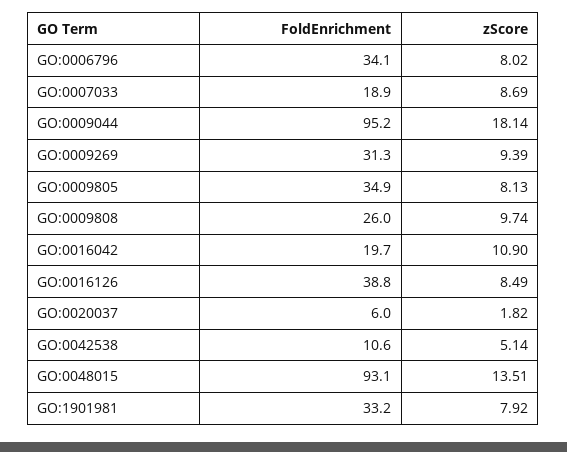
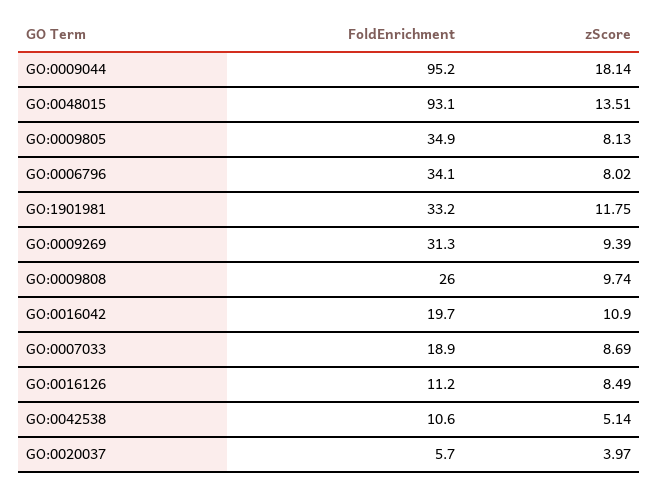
FoldEnrichment, GO:0016126: 38.8 -> 11.2
FoldEnrichment, GO:0020037: 6 -> 5.7
zScore, GO:0020037: 1.82 -> 3.97
zScore, GO:1901981: 7.92 -> 11.75

